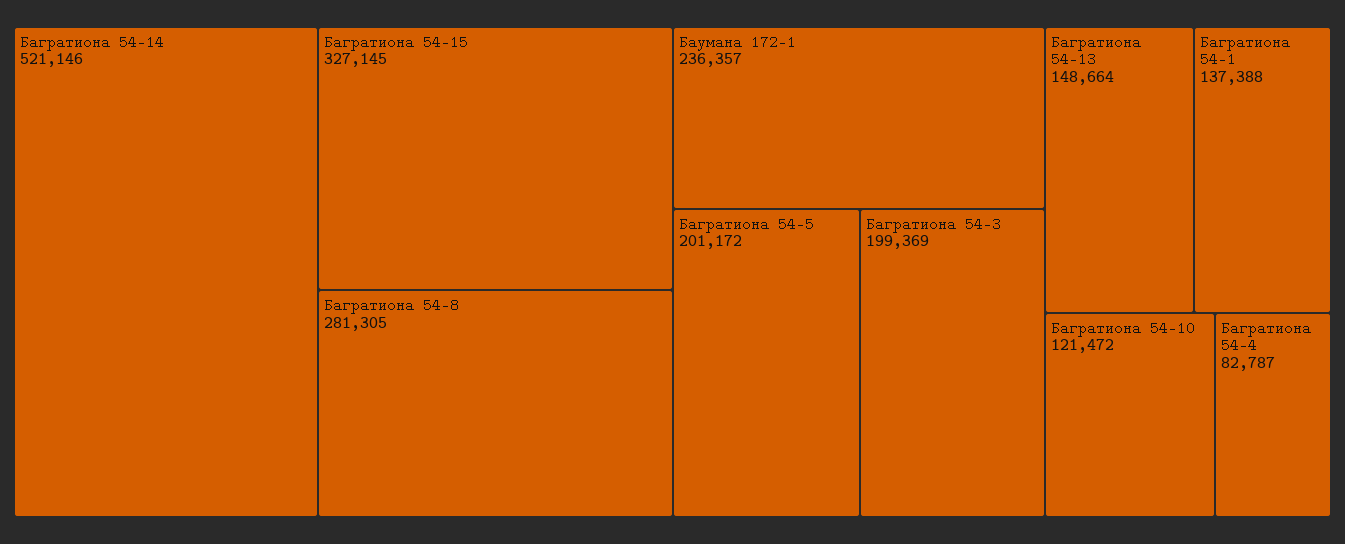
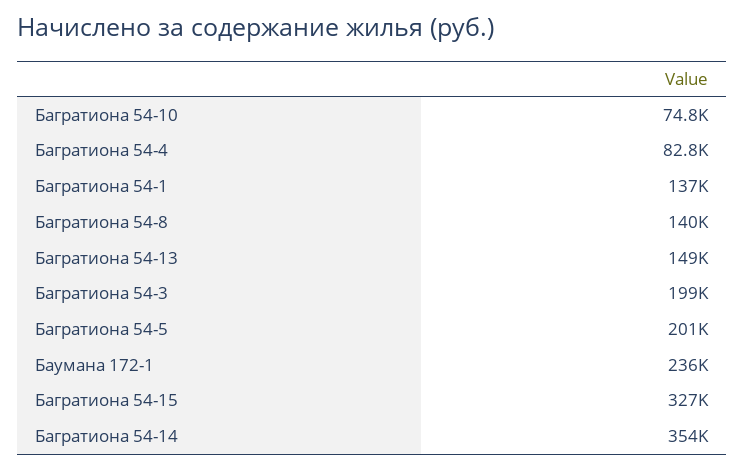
Багратиона 54-14: 521146 -> 354000
Багратиона 54-8: 281305 -> 140000
Багратиона 54-10: 121472 -> 74800

